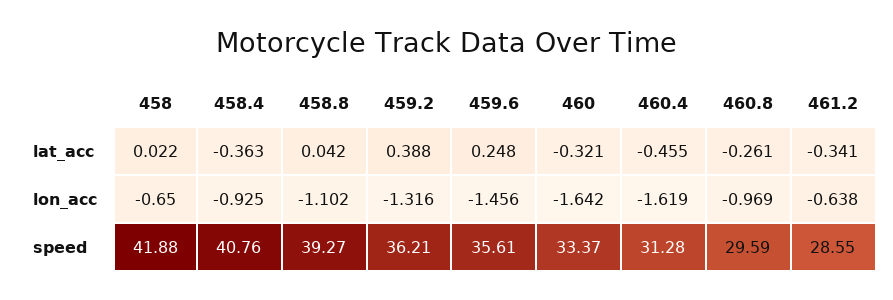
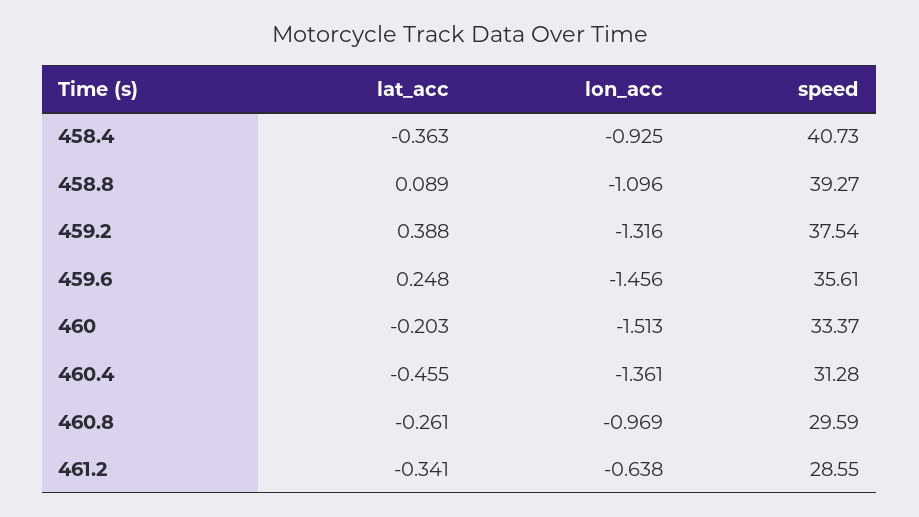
458, lat_acc: 0.022 -> none
458.8, lat_acc: 0.042 -> 0.089
460, lat_acc: -0.321 -> -0.203
458, lon_acc: -0.65 -> none
458.8, lon_acc: -1.102 -> -1.096
460, lon_acc: -1.642 -> -1.513
460.4, lon_acc: -1.619 -> -1.361
458, speed: 41.88 -> none
458.4, speed: 40.76 -> 40.73
459.2, speed: 36.21 -> 37.54

